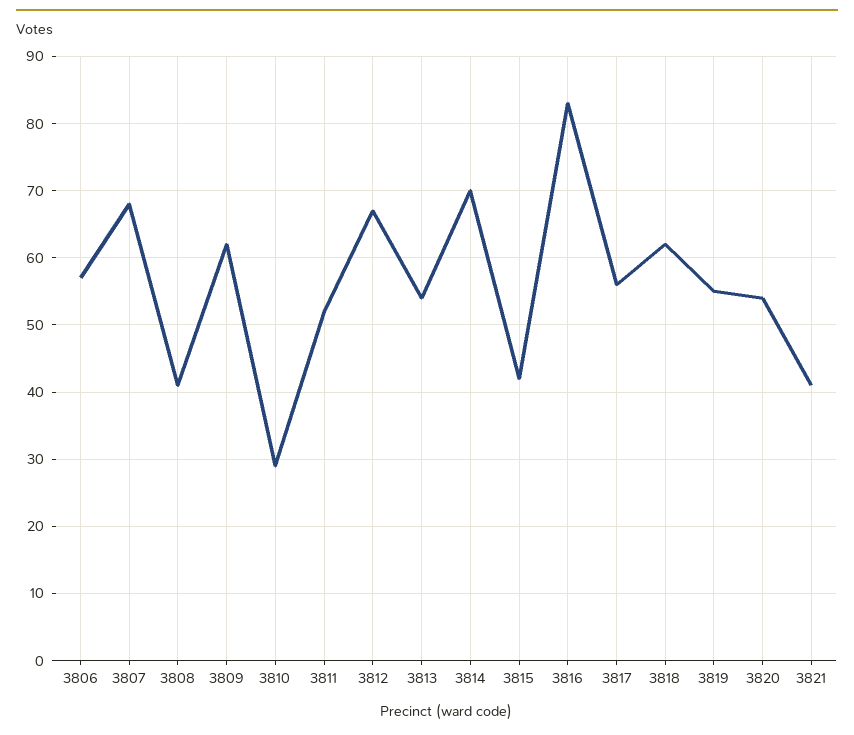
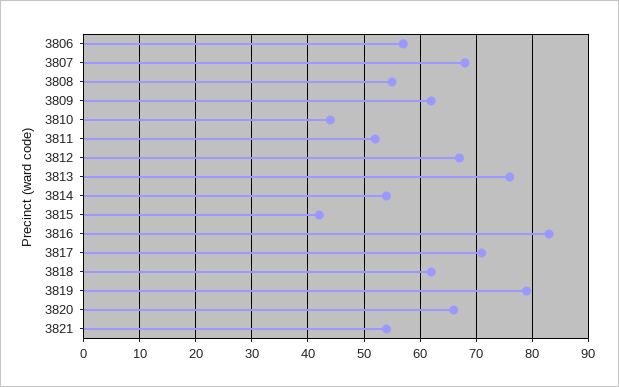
3808: 41 -> 55
3810: 29 -> 45
3813: 54 -> 75
3814: 70 -> 55
3817: 56 -> 70
3819: 55 -> 80
3820: 54 -> 65
3821: 41 -> 55

